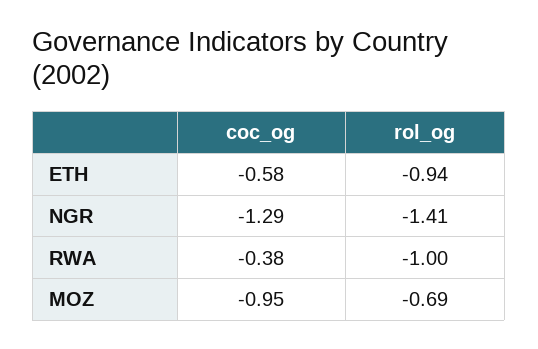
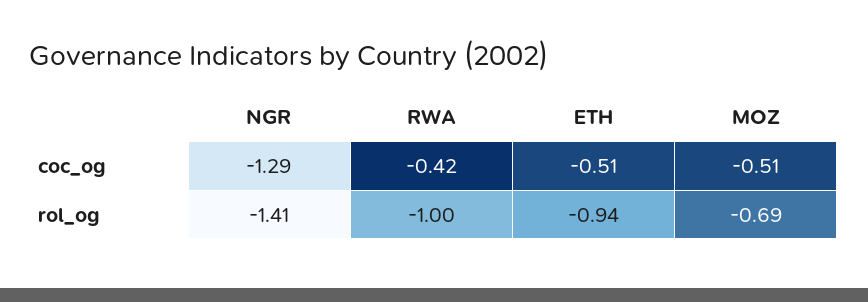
coc_og, ETH: -0.58 -> -0.51
coc_og, RWA: -0.38 -> -0.42
coc_og, MOZ: -0.95 -> -0.51

